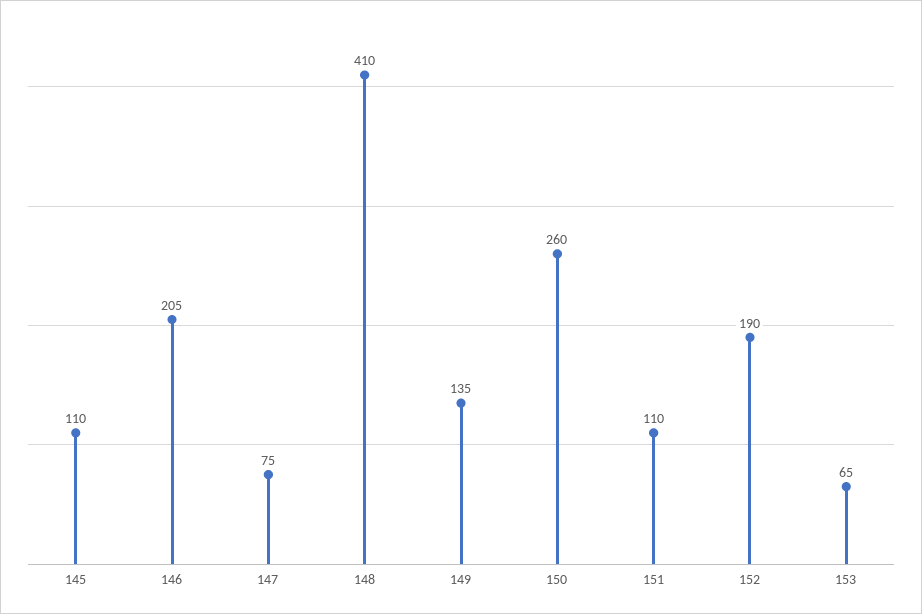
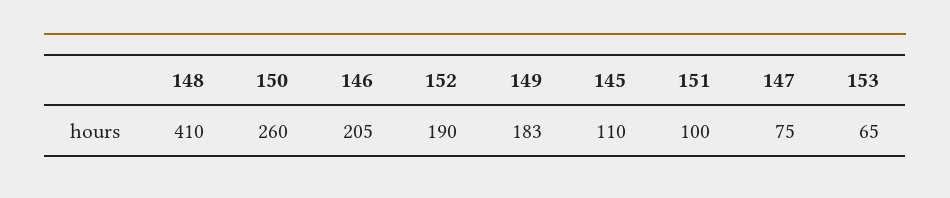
149: 135 -> 183
151: 110 -> 100

